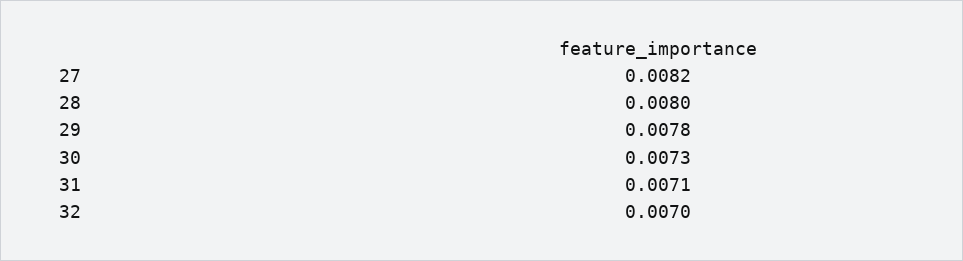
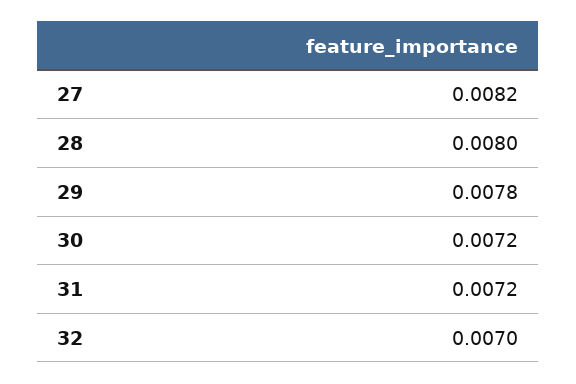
30: 0.0073 -> 0.0072
31: 0.0071 -> 0.0072

